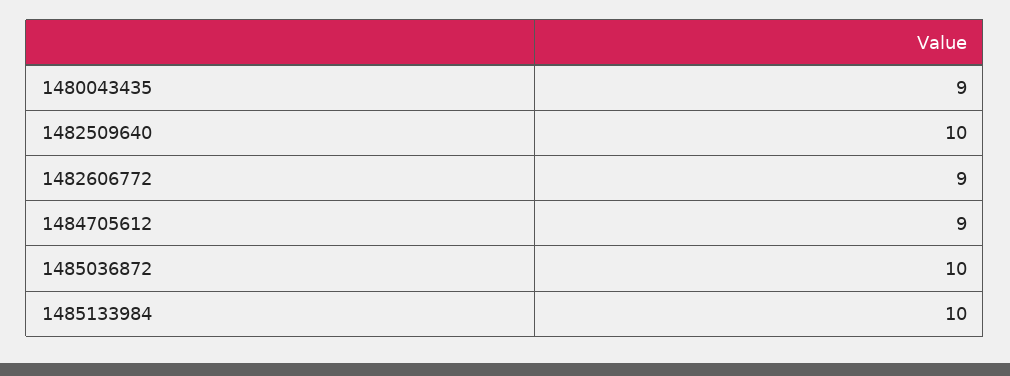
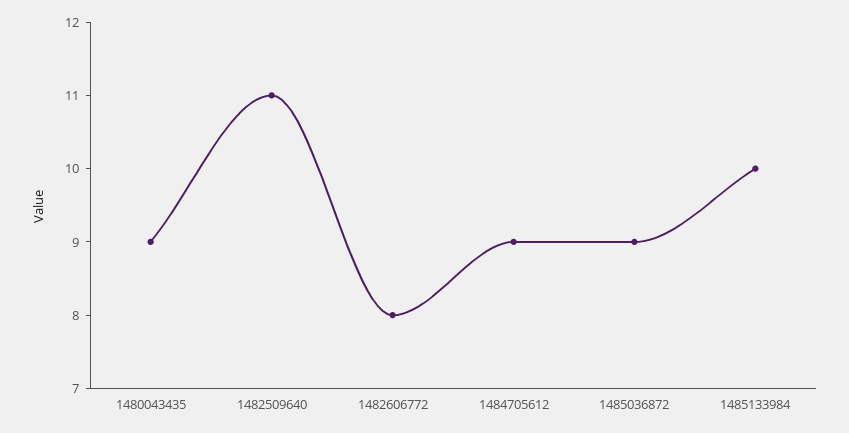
1482509640: 10 -> 11
1482606772: 9 -> 8
1485036872: 10 -> 9

